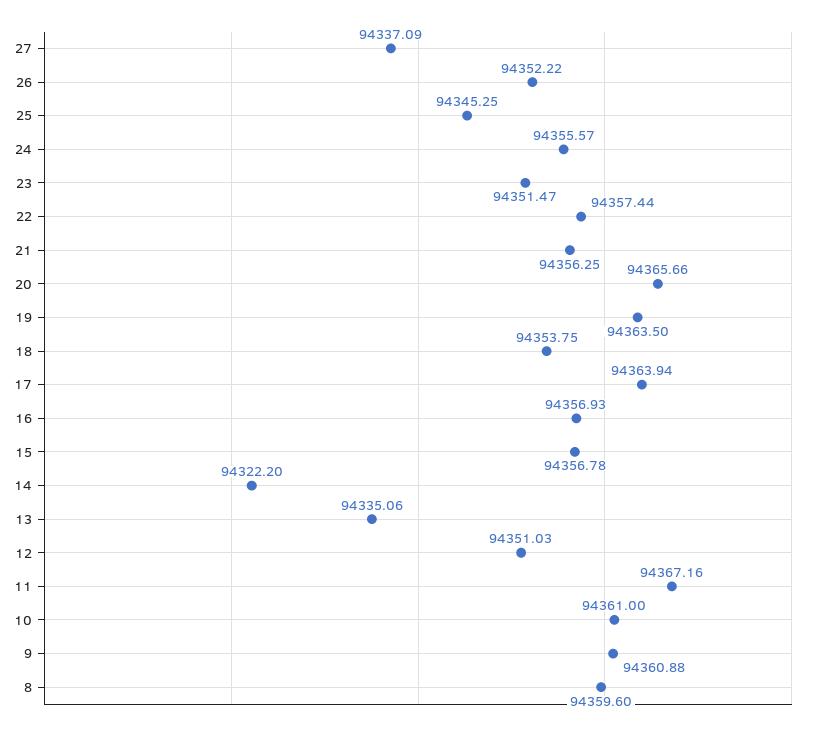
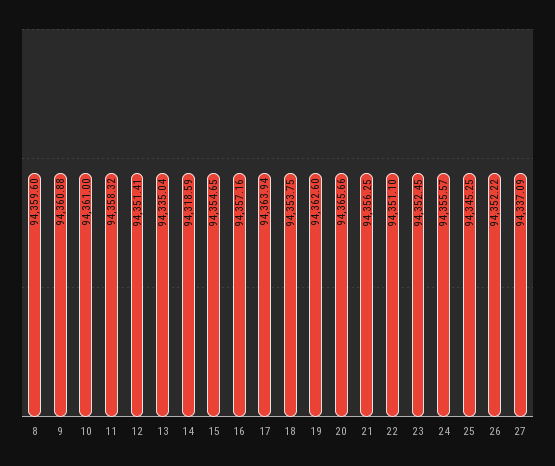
23: 94351.47 -> 94352.45
22: 94357.44 -> 94351.1
19: 94363.5 -> 94362.6
16: 94356.93 -> 94357.16
15: 94356.78 -> 94354.65
14: 94322.2 -> 94318.59
13: 94335.06 -> 94335.04
12: 94351.03 -> 94351.41
11: 94367.16 -> 94358.32

